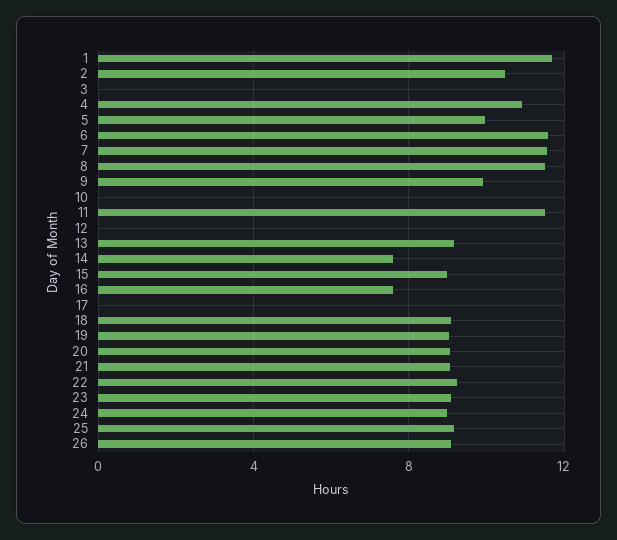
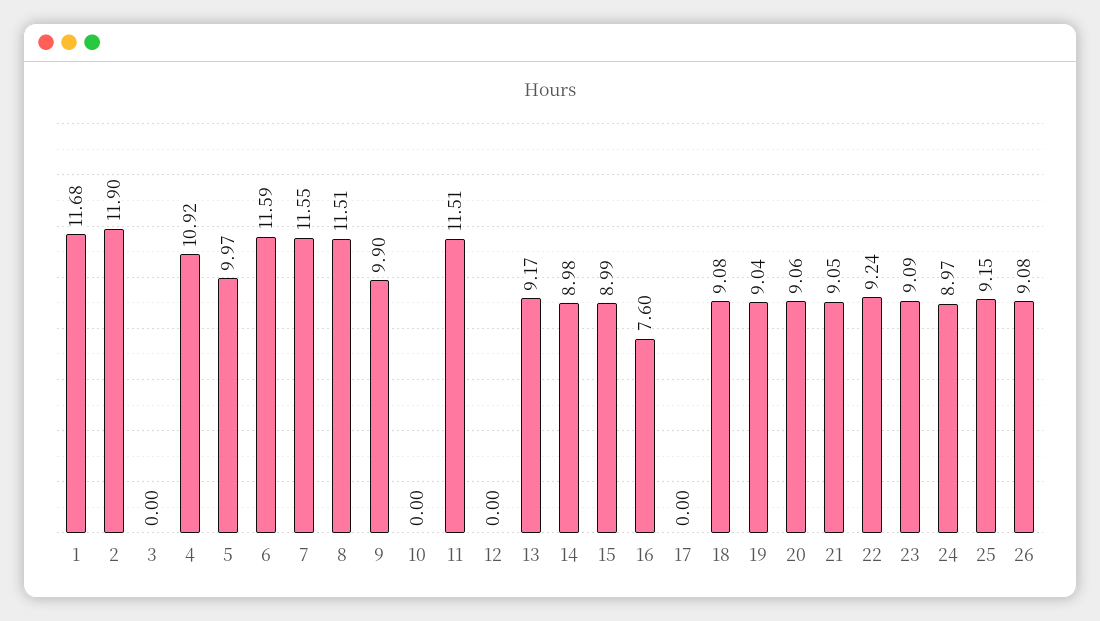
2: 10.5 -> 11.9
14: 7.5 -> 8.98

